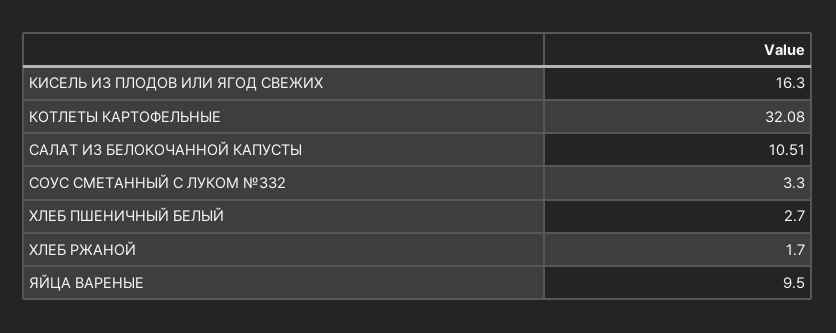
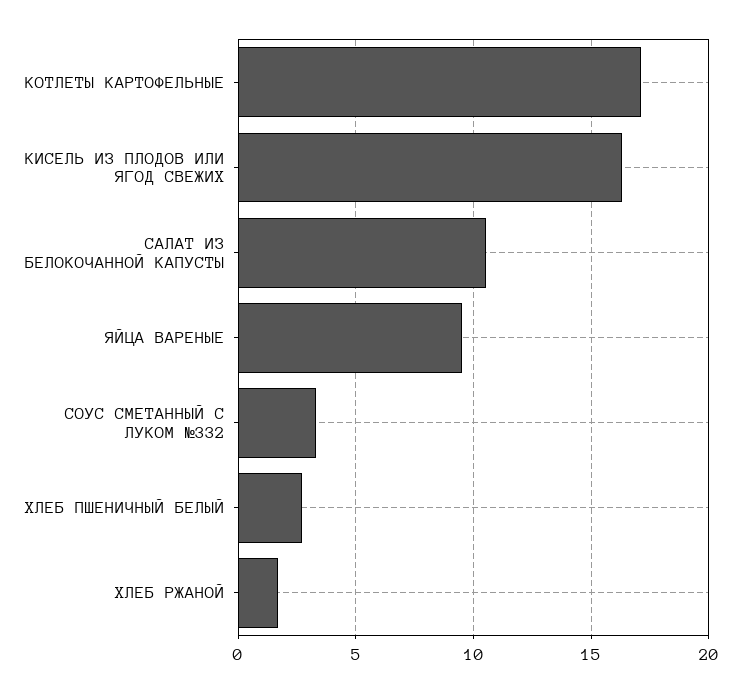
КОТЛЕТЫ КАРТОФЕЛЬНЫЕ: 32.08 -> 17

